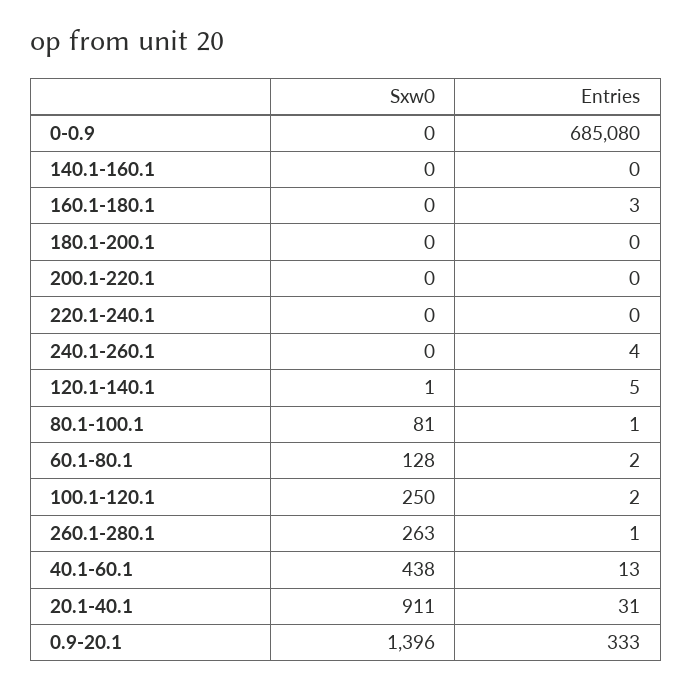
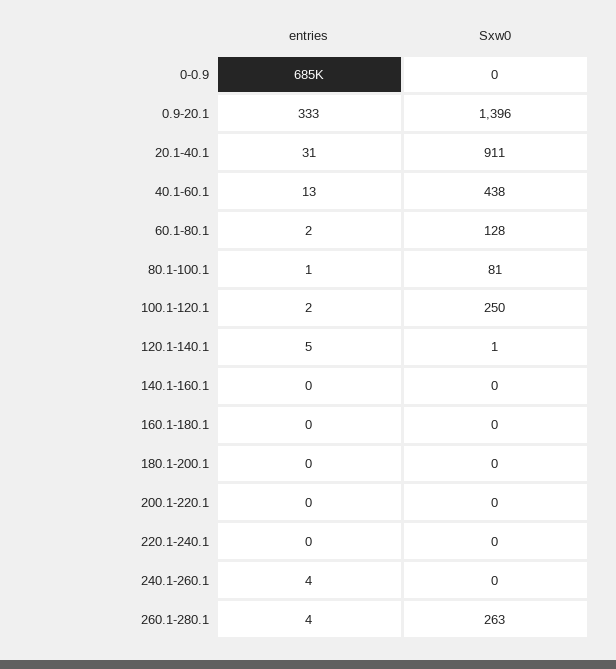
Entries, 160.1-180.1: 3 -> 0
Entries, 260.1-280.1: 1 -> 4

